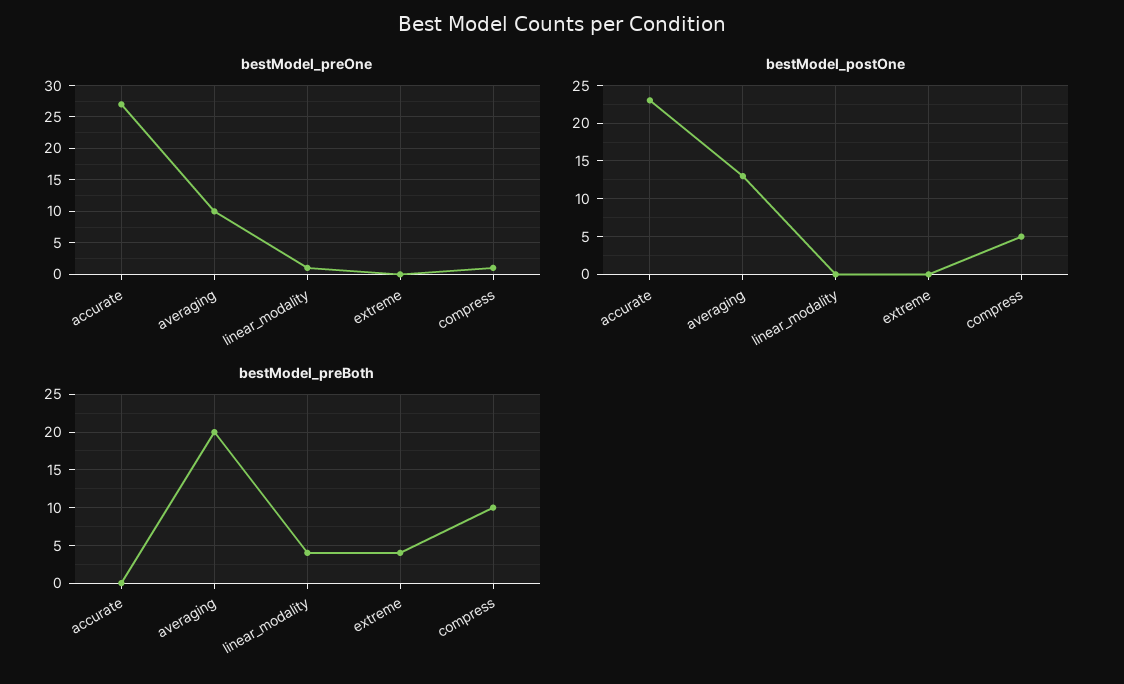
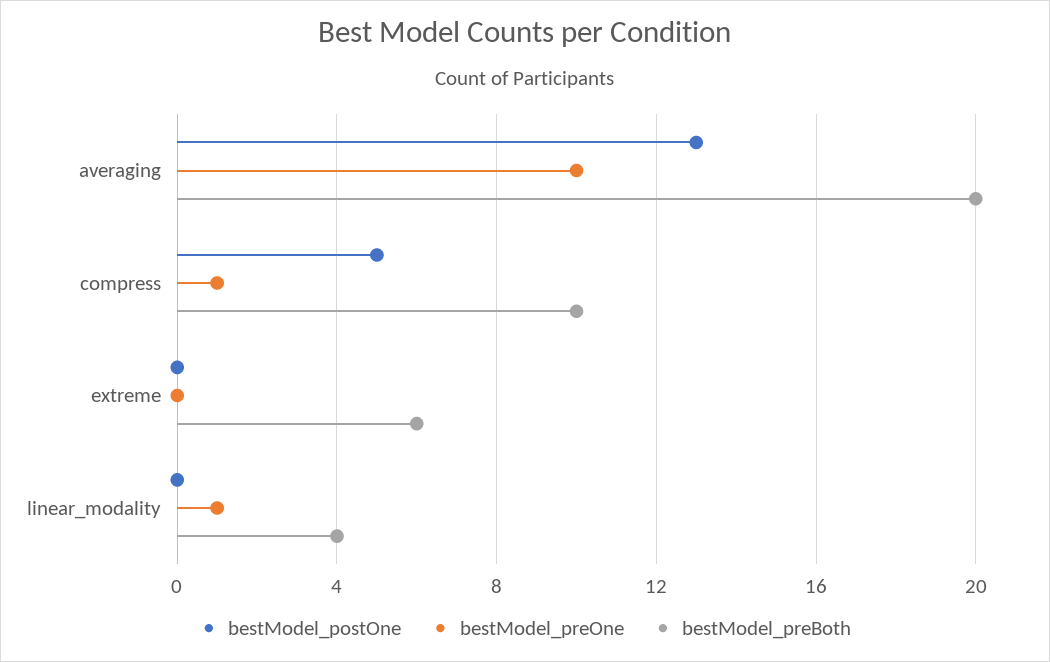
bestModel_preOne, accurate: 27 -> none
bestModel_postOne, accurate: 23 -> none
bestModel_preBoth, accurate: 0 -> none
bestModel_preBoth, extreme: 4 -> 6

